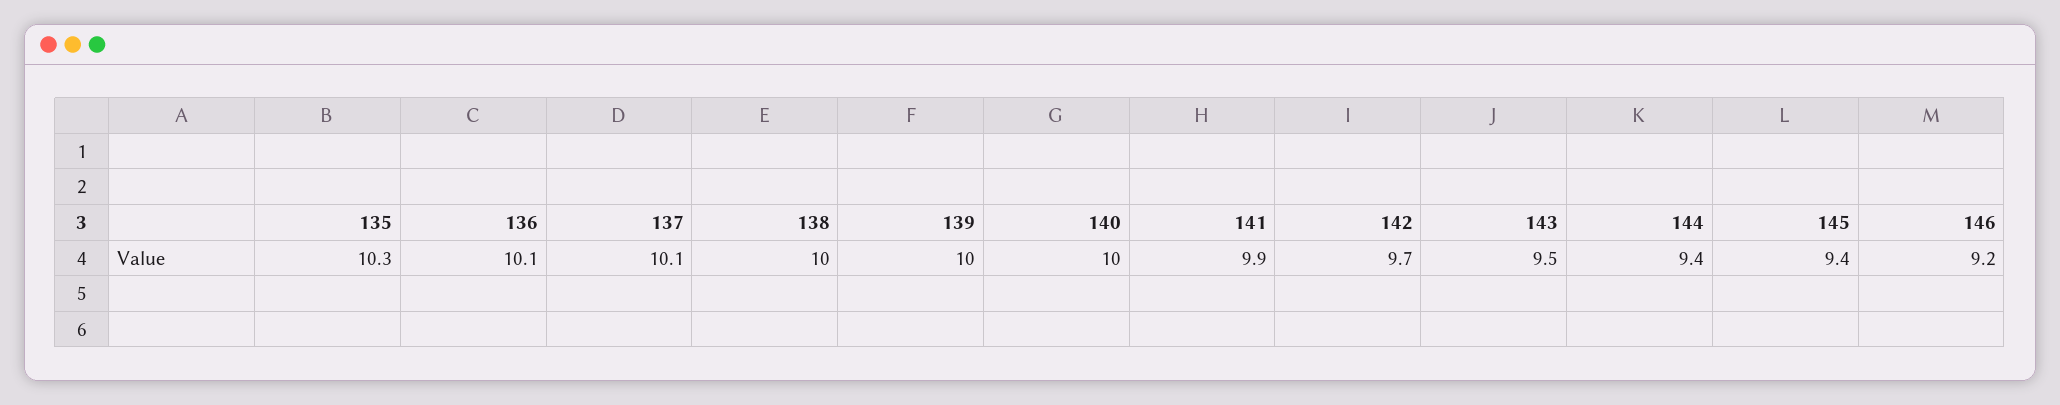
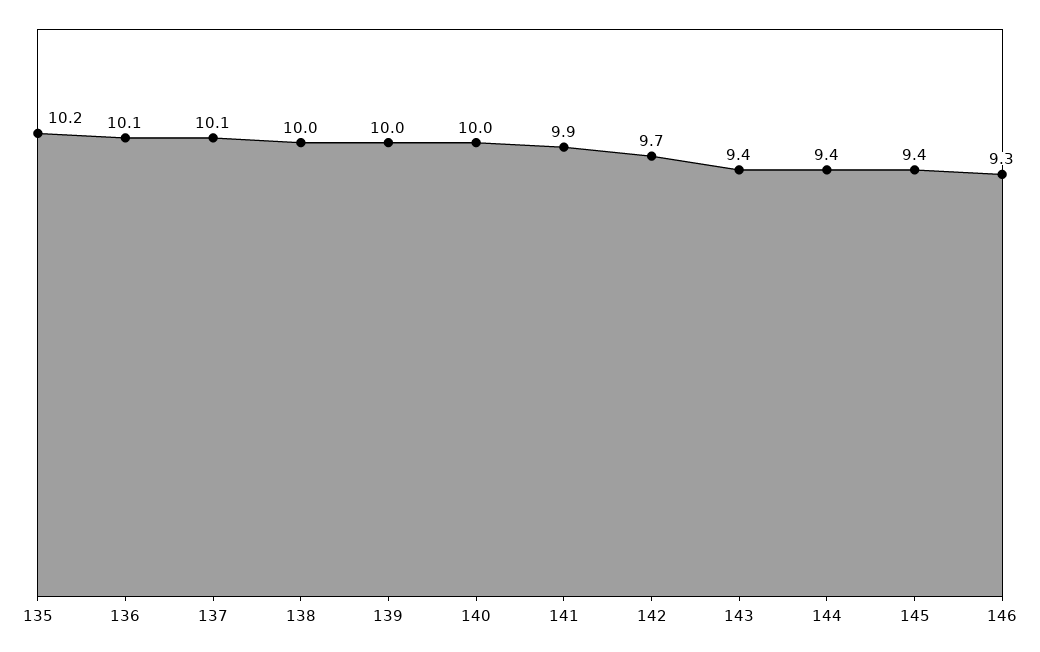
135: 10.3 -> 10.2
143: 9.5 -> 9.4
146: 9.2 -> 9.3

